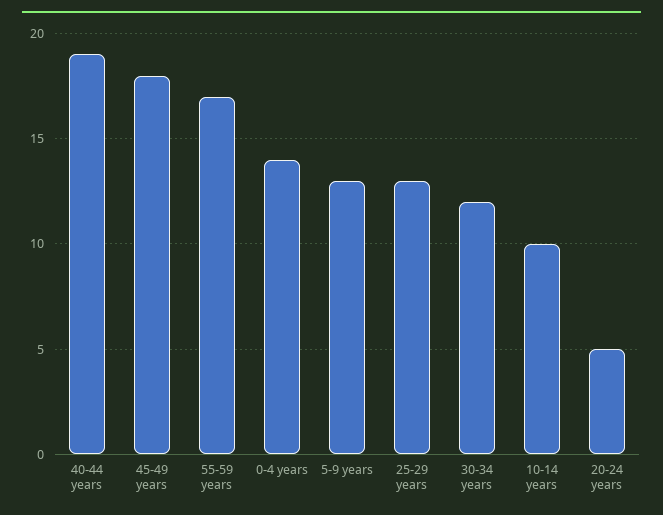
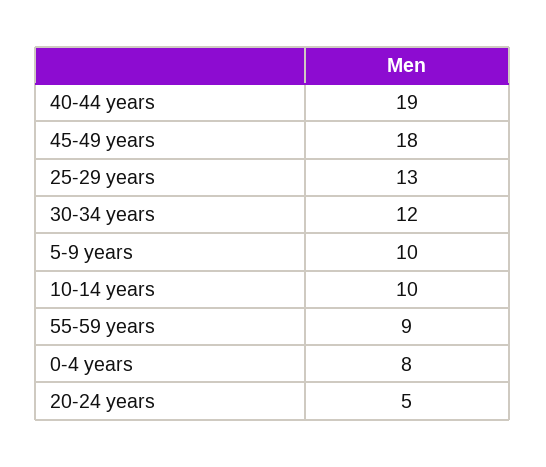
55-59 years: 17 -> 9
0-4 years: 14 -> 8
5-9 years: 13 -> 10

